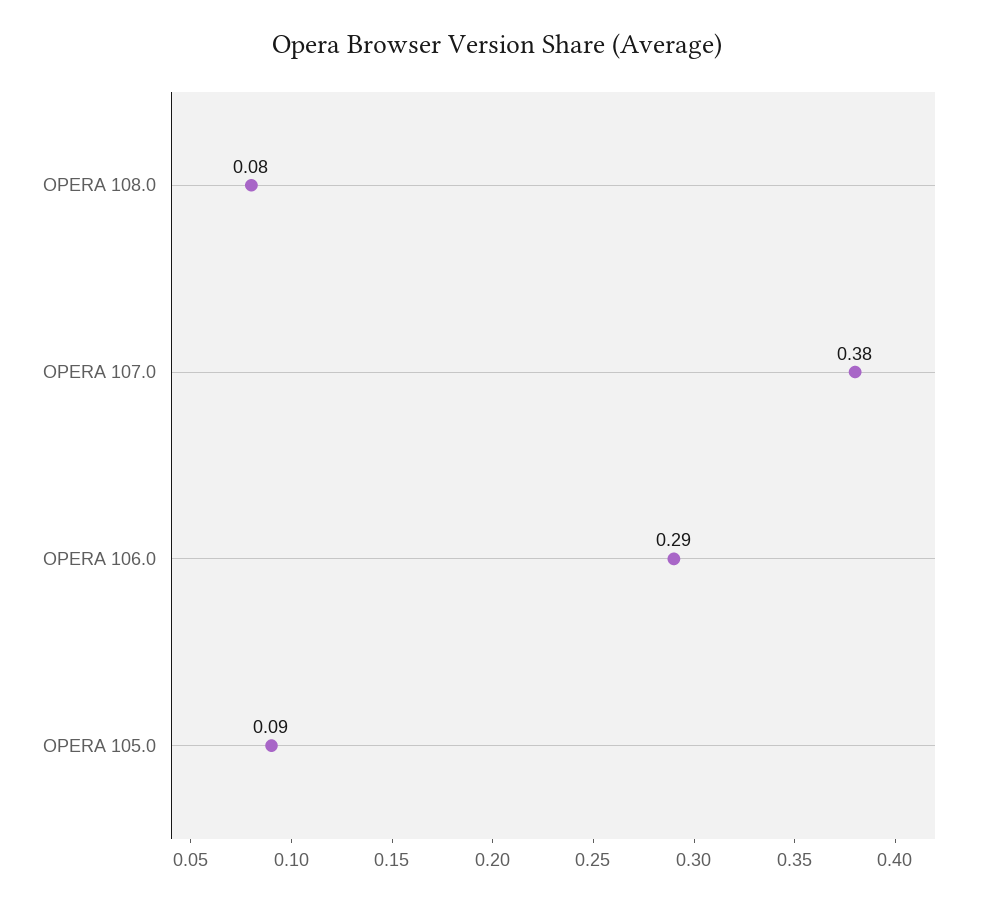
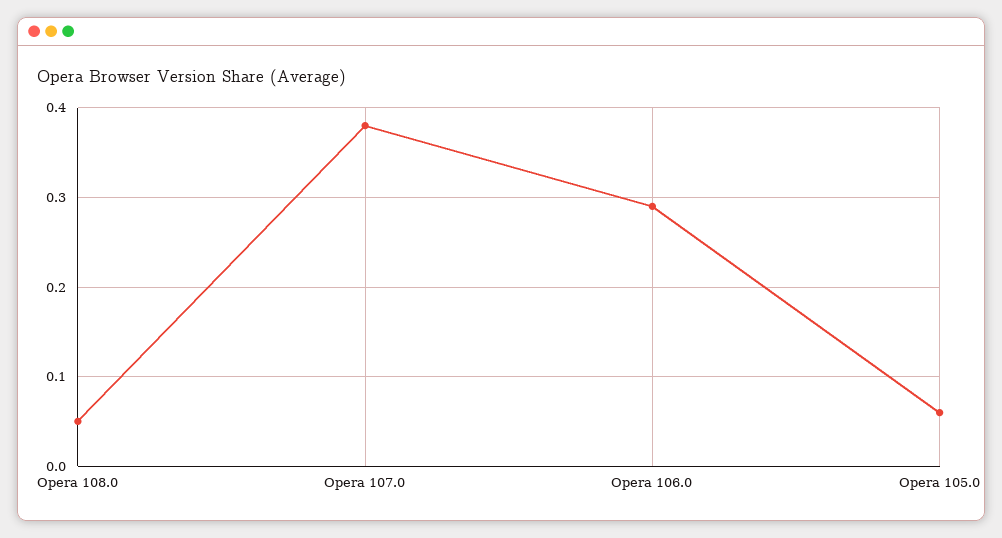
OPERA 108.0: 0.08 -> 0.05
OPERA 105.0: 0.09 -> 0.06

